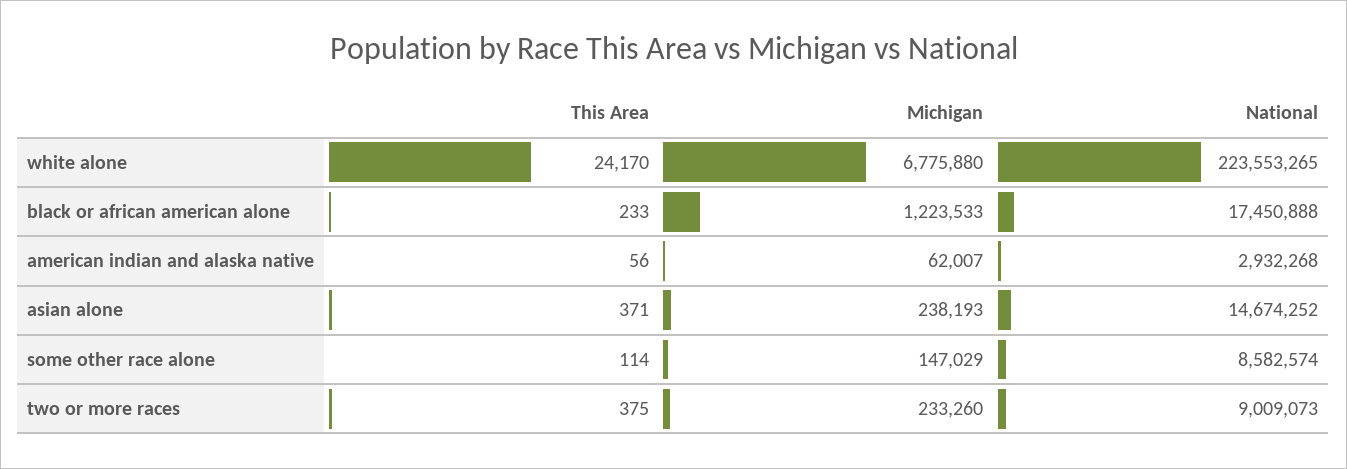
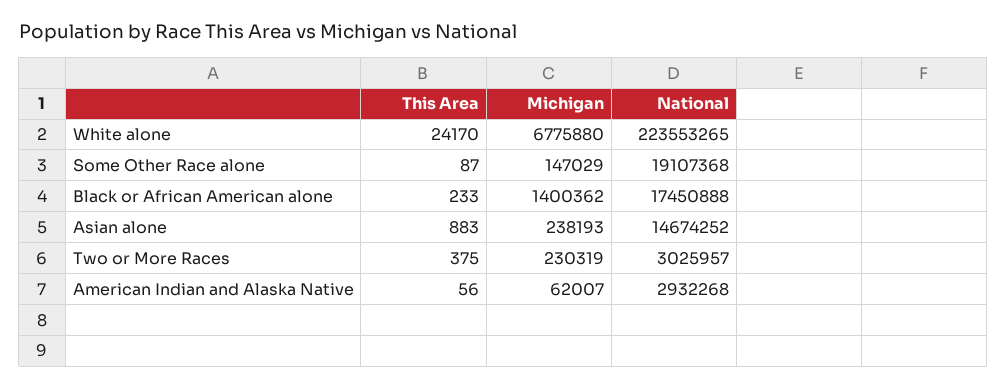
Michigan, black or african american alone: 1223533 -> 1400362
This Area, asian alone: 371 -> 883
This Area, some other race alone: 114 -> 87
National, some other race alone: 8582574 -> 19107368
Michigan, two or more races: 233260 -> 230319
National, two or more races: 9009073 -> 3025957

